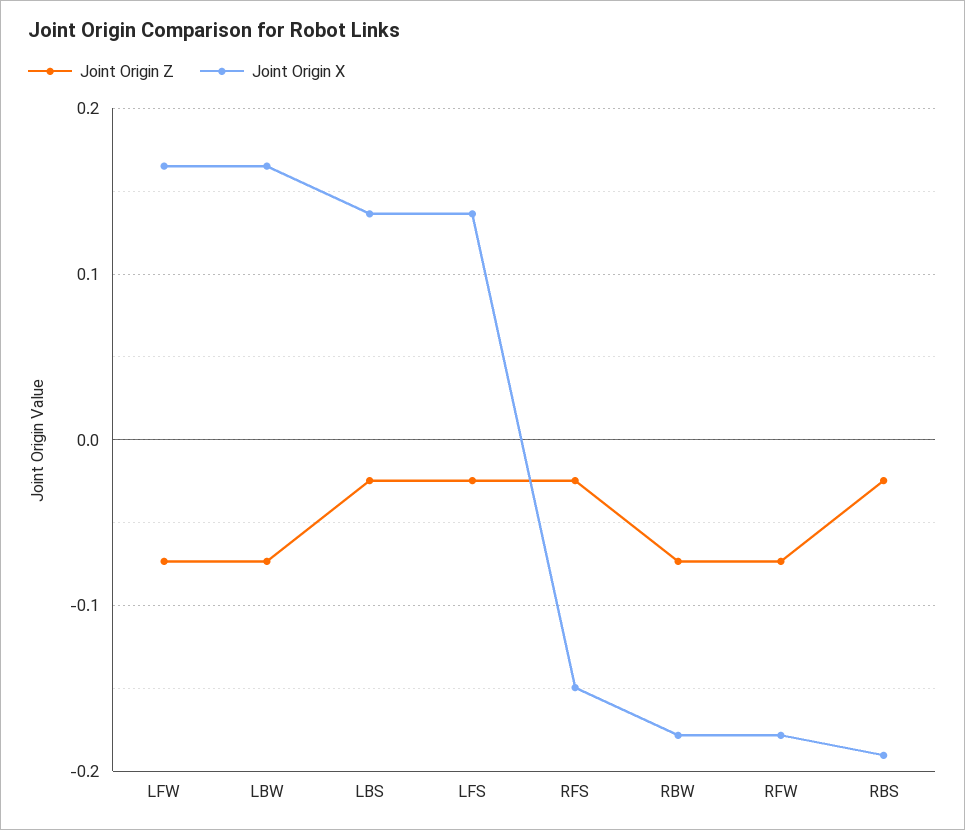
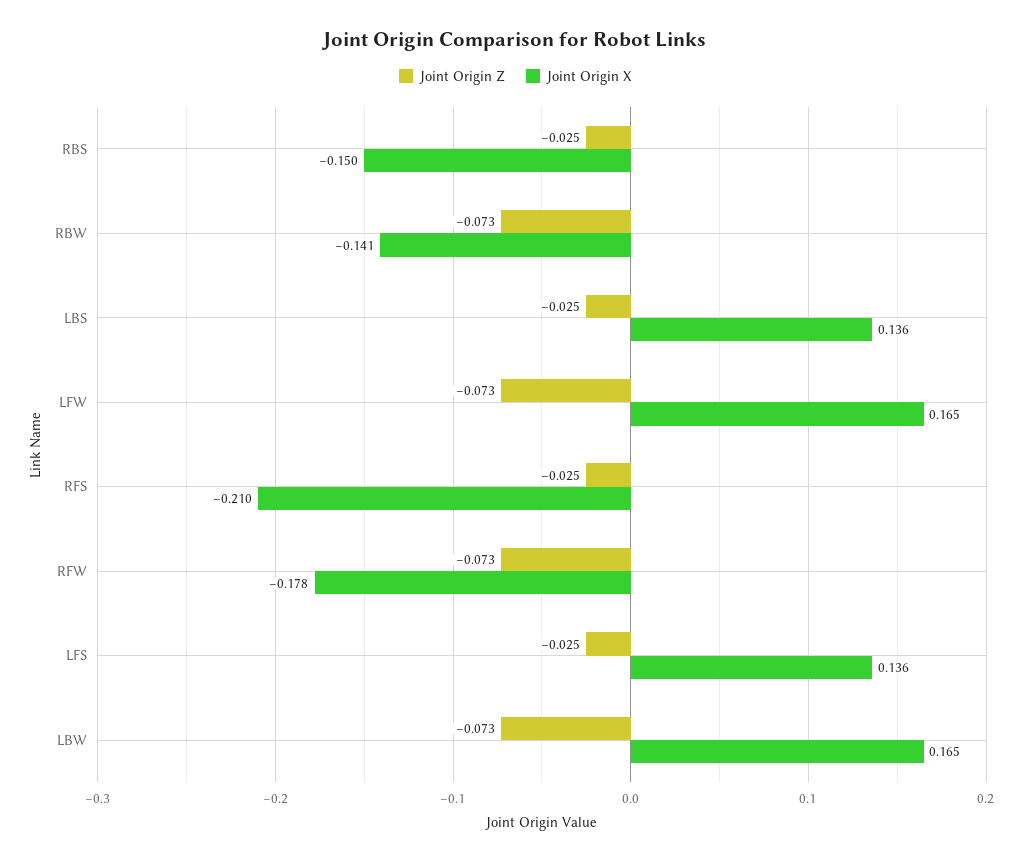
Joint Origin X, RFS: -0.15 -> -0.21
Joint Origin X, RBW: -0.18 -> -0.141
Joint Origin X, RBS: -0.19 -> -0.15

